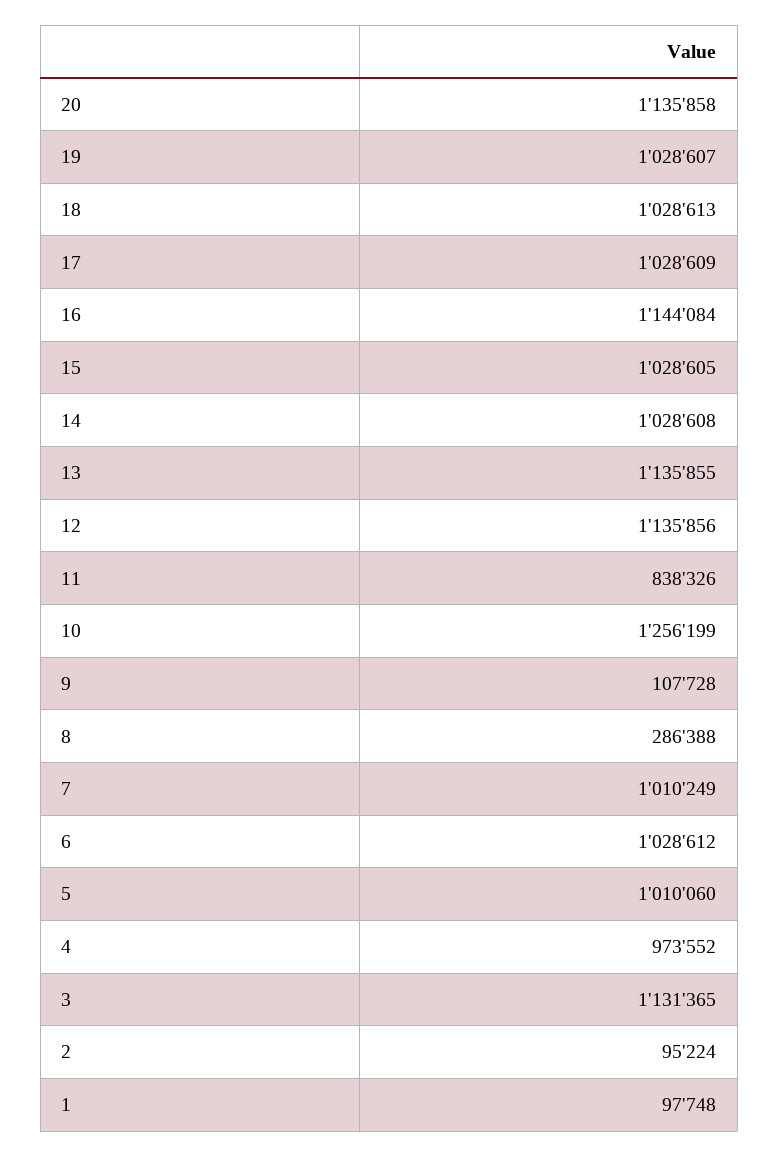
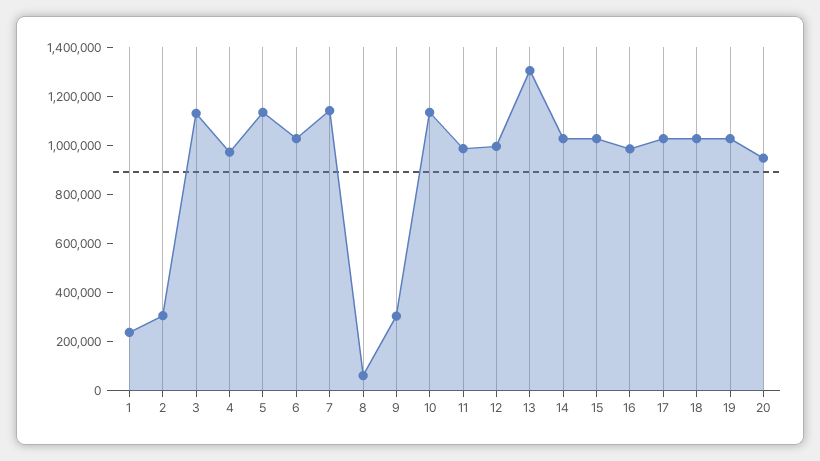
20: 1135858 -> 950000
16: 1144084 -> 1000000
13: 1135855 -> 1300000
12: 1135856 -> 1000000
11: 838326 -> 1000000
10: 1256199 -> 1150000
9: 107728 -> 300000
8: 286388 -> 50000
7: 1010249 -> 1150000
5: 1010060 -> 1150000
2: 95224 -> 300000
1: 97748 -> 250000

